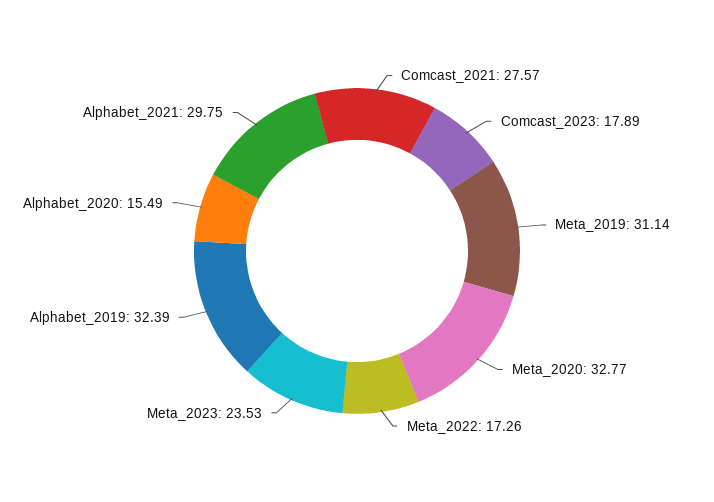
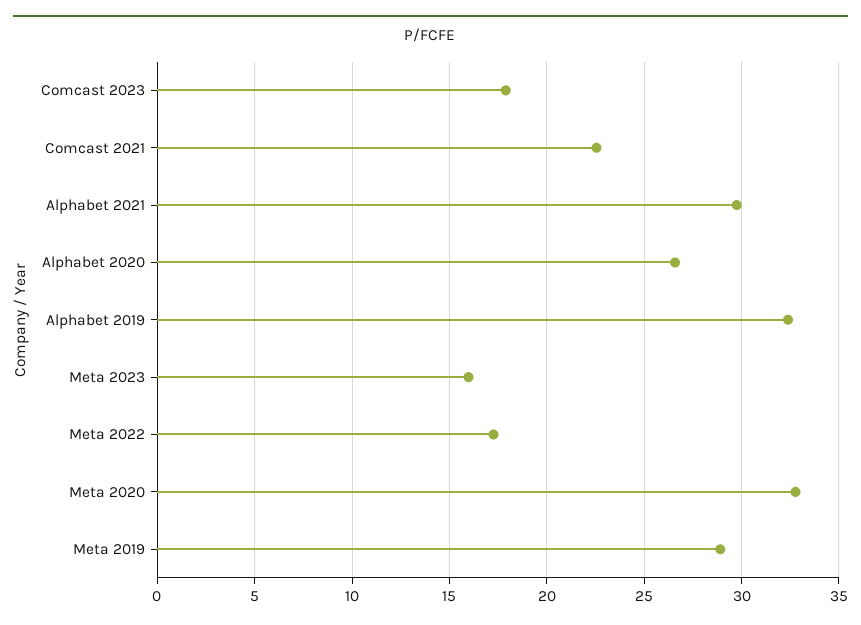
Comcast_2021: 27.57 -> 22.5
Meta_2019: 31.14 -> 29
Meta_2023: 23.53 -> 16
Alphabet_2020: 15.49 -> 26.5

